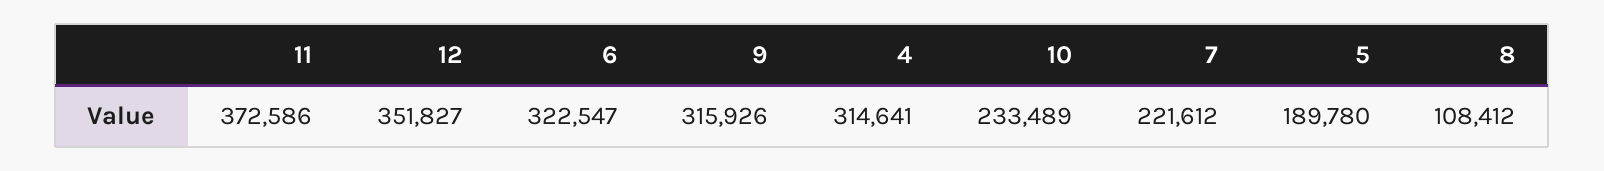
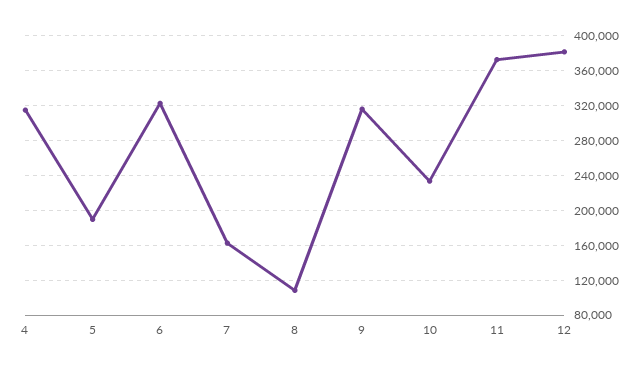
12: 351827 -> 380000
7: 221612 -> 160000

